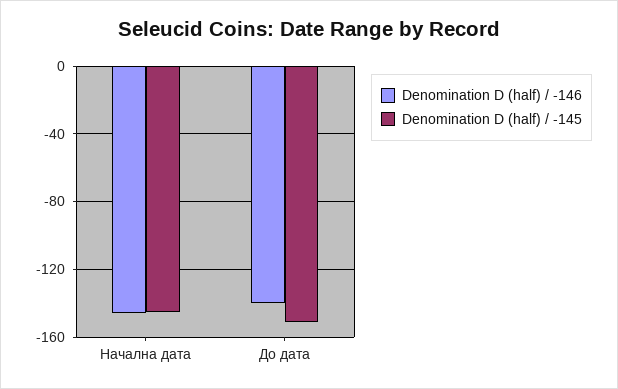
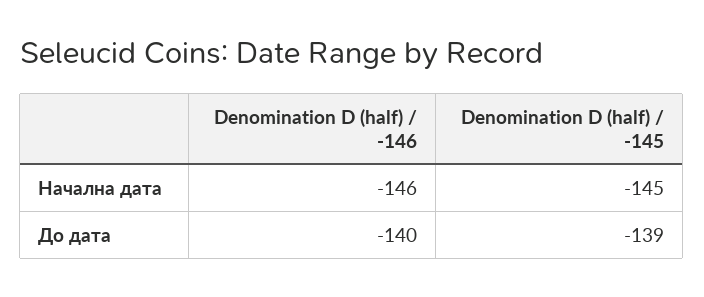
Denomination D (half) / -145, До дата: -150 -> -139

